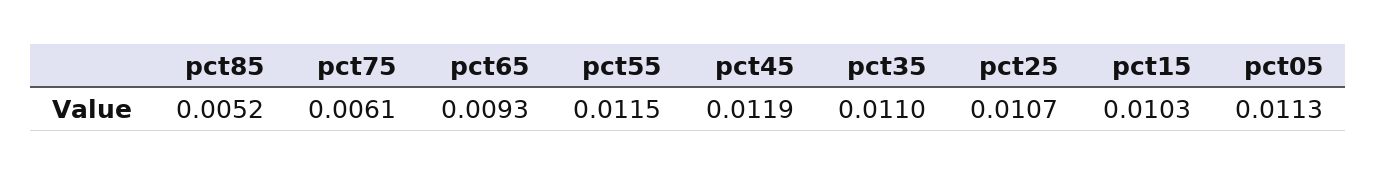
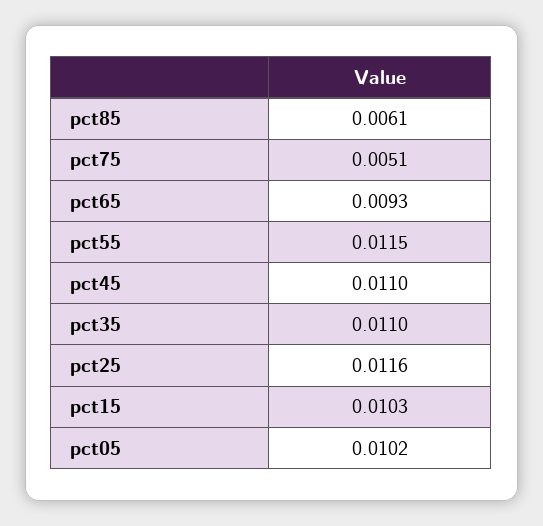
pct85: 0.0052 -> 0.0061
pct75: 0.0061 -> 0.0051
pct45: 0.0119 -> 0.011
pct25: 0.0107 -> 0.0116
pct05: 0.0113 -> 0.0102

